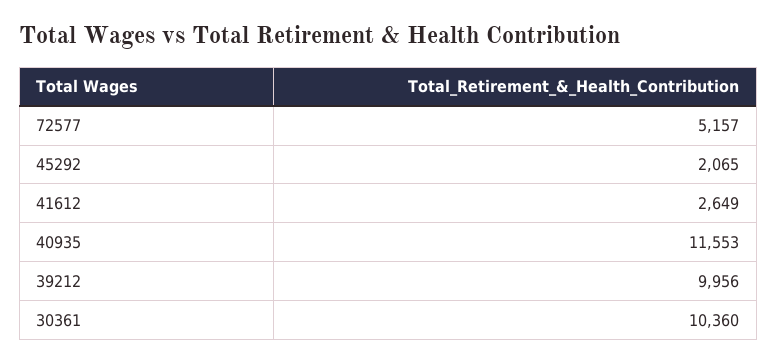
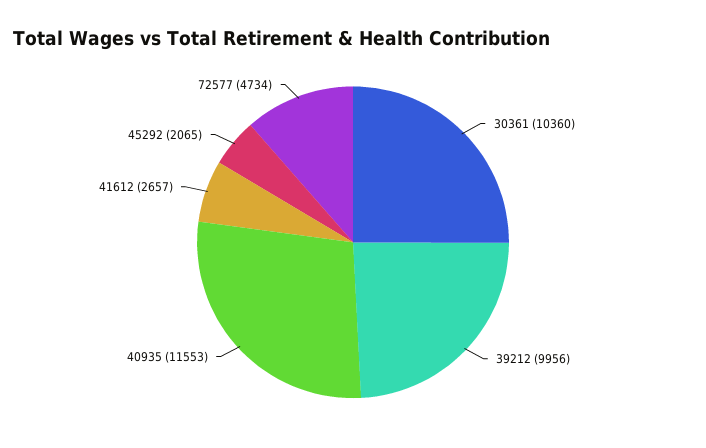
72577: 5157 -> 4734
41612: 2649 -> 2657

